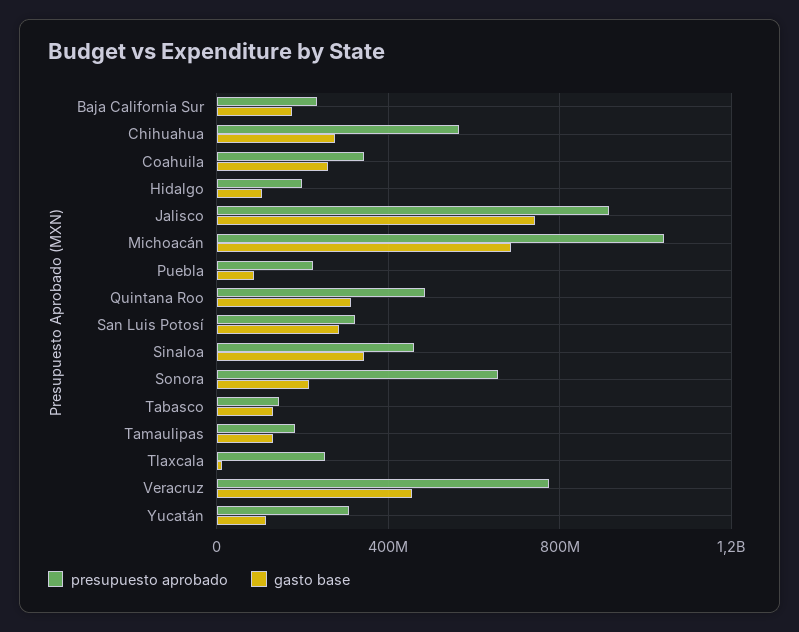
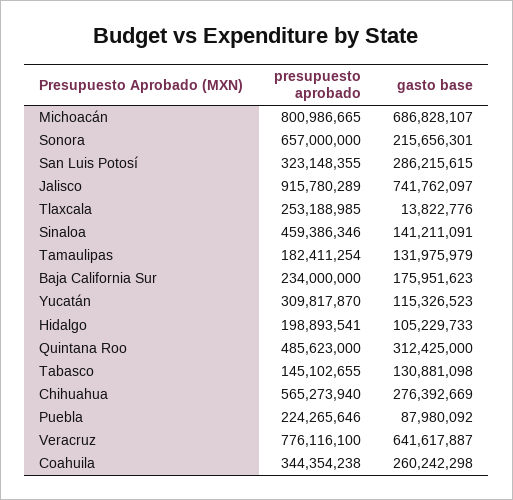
presupuesto aprobado, Michoacán: 1050000000 -> 800986665
gasto base, Sinaloa: 350000000 -> 141211091
gasto base, Veracruz: 450000000 -> 641617887

